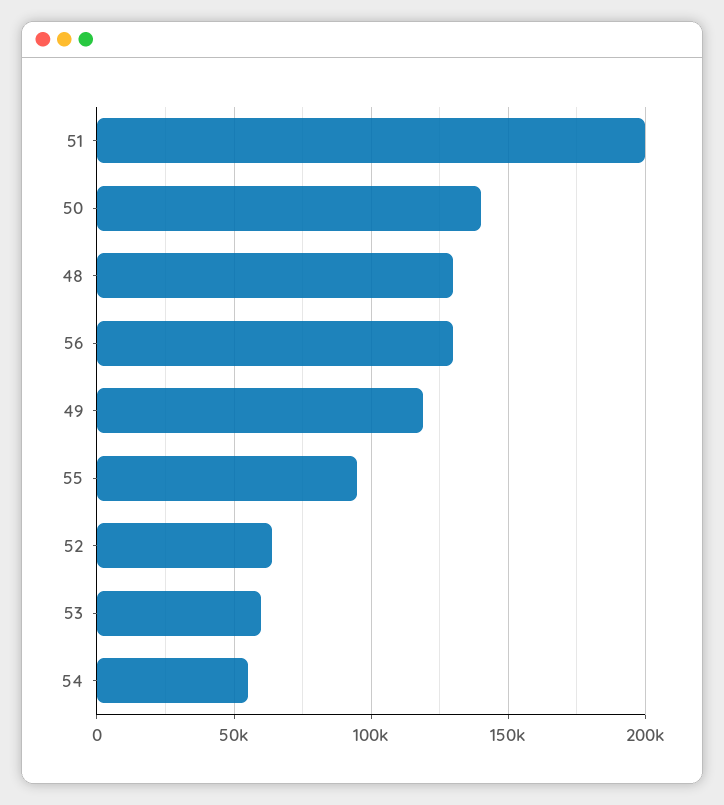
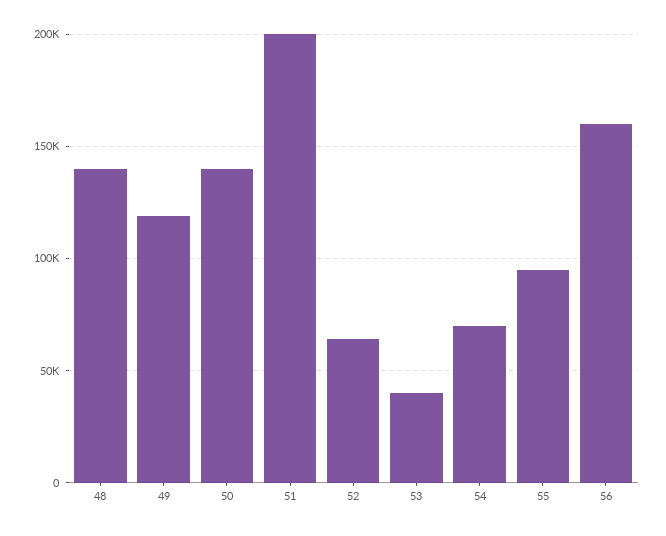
48: 130000 -> 140000
56: 130000 -> 160000
53: 60000 -> 40000
54: 55000 -> 70000

